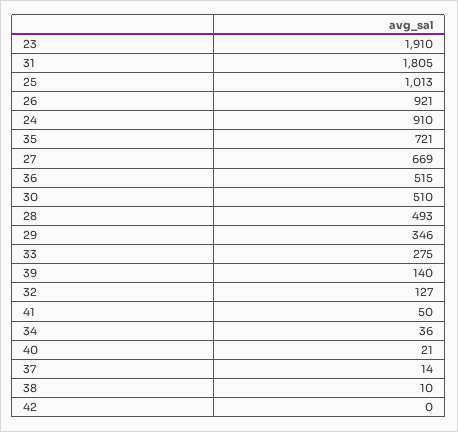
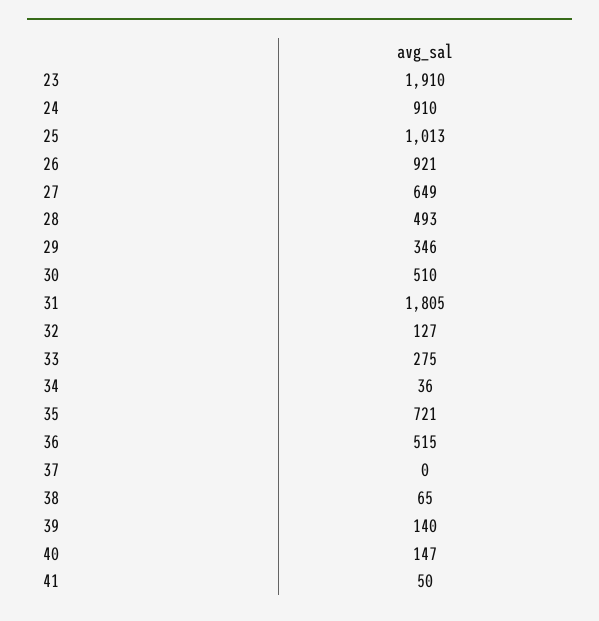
27: 669 -> 649
40: 21 -> 147
37: 14 -> 0
38: 10 -> 65
42: 0 -> none

